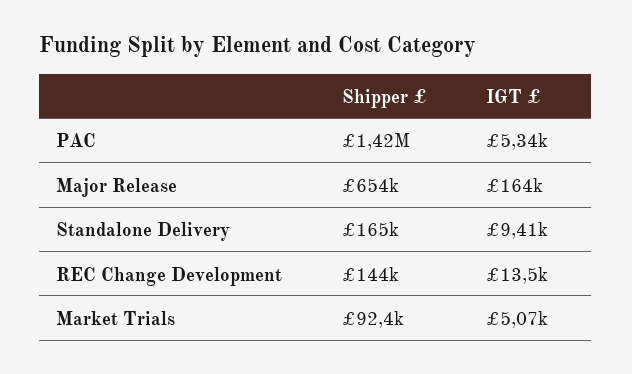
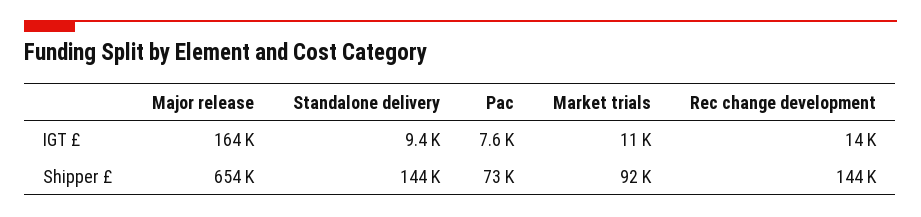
Shipper £, PAC: 1420000 -> 73000
IGT £, PAC: 5340 -> 7600
Shipper £, Standalone Delivery: 165000 -> 144000
IGT £, Market Trials: 5070 -> 11000

